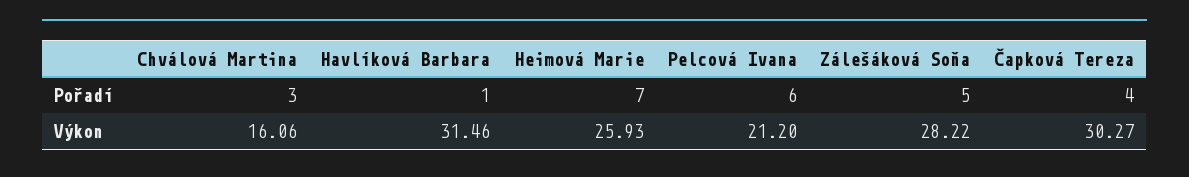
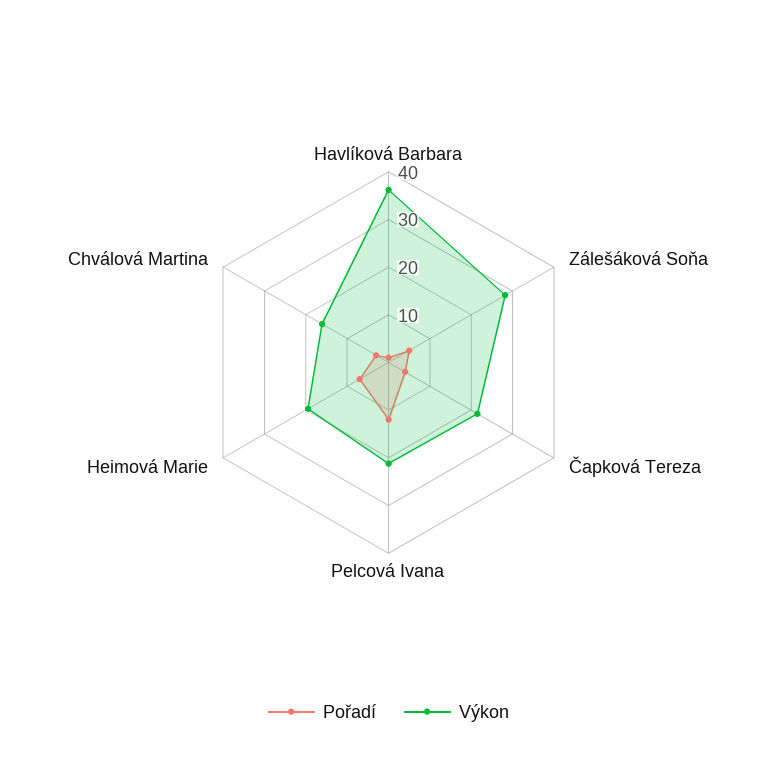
Pořadí, Pelcová Ivana: 6 -> 12
Výkon, Havlíková Barbara: 31.46 -> 36
Výkon, Heimová Marie: 25.93 -> 20
Výkon, Čapková Tereza: 30.27 -> 22

